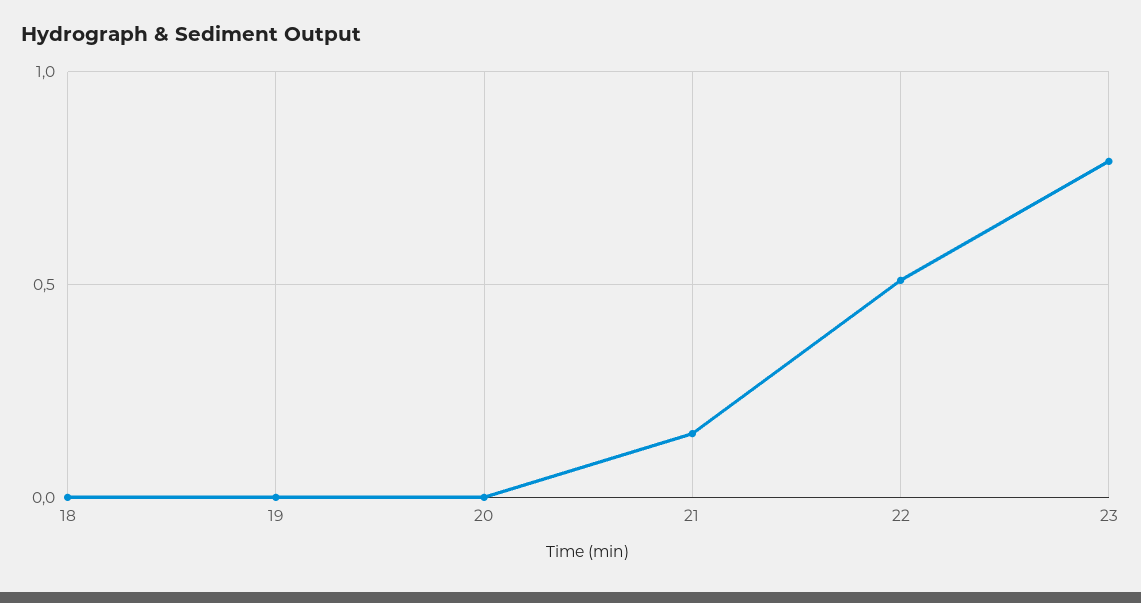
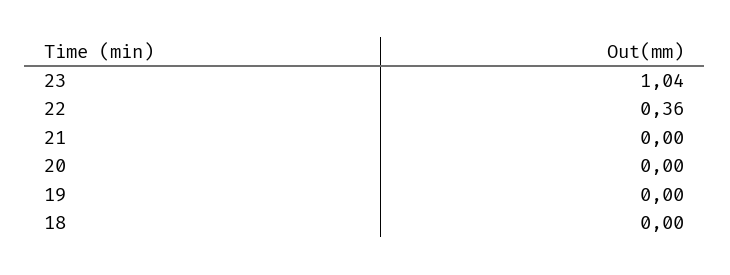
21: 0.15 -> 0
22: 0.5 -> 0.36
23: 0.8 -> 1.04

